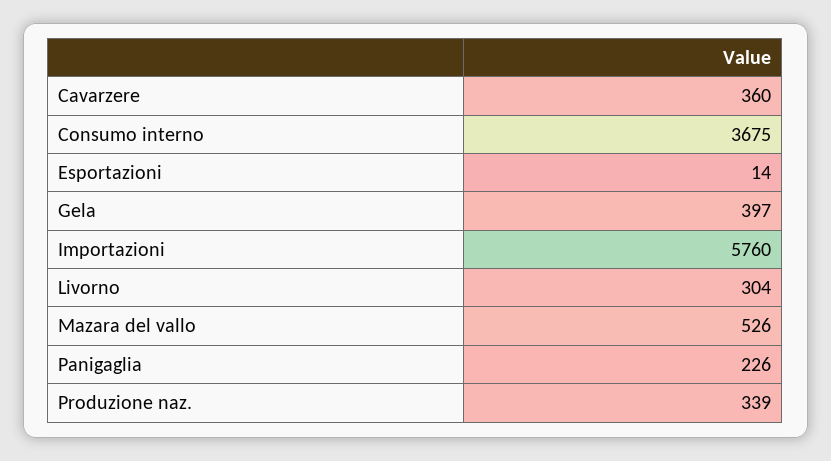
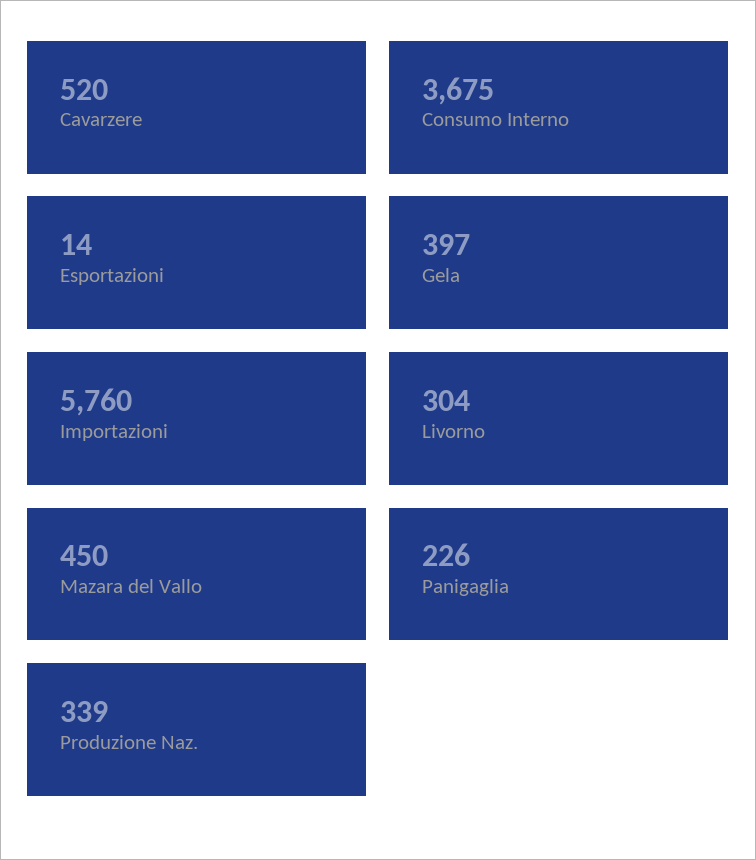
Cavarzere: 360 -> 520
Mazara del vallo: 526 -> 450

